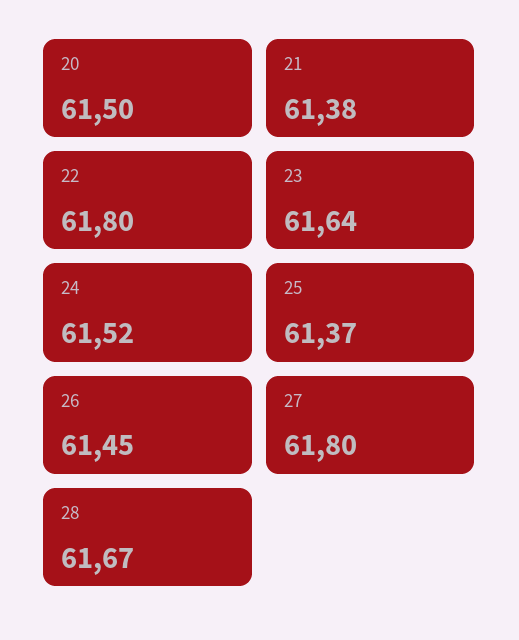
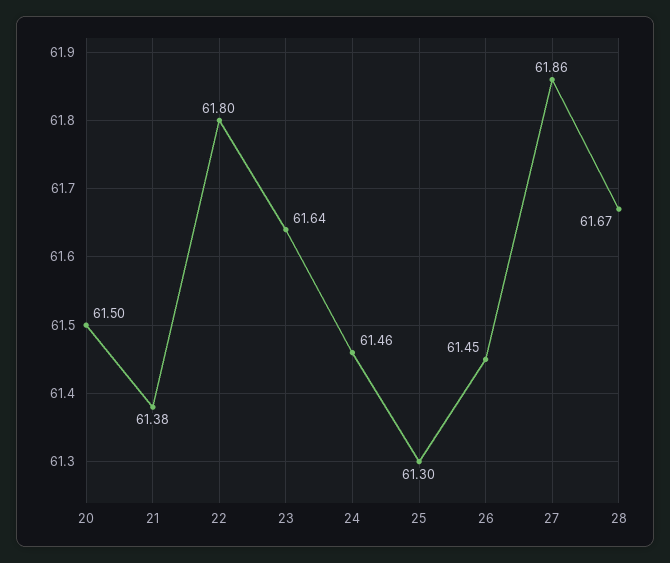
24: 61.52 -> 61.46
25: 61.37 -> 61.3
27: 61.8 -> 61.86

